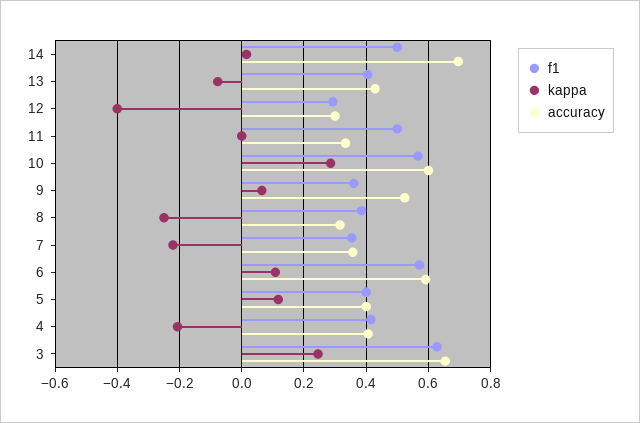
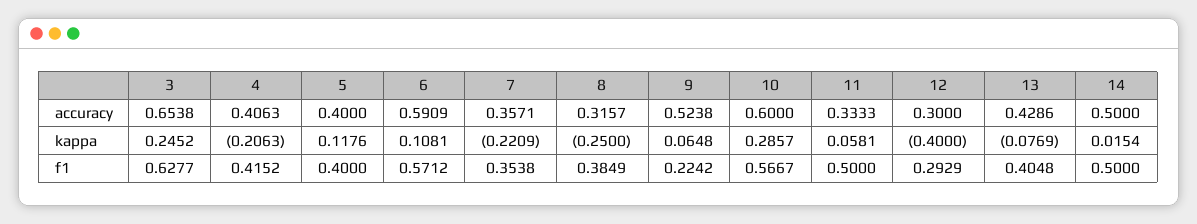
accuracy, 14: 0.7 -> 0.5
kappa, 11: 0 -> 0.0581
f1, 9: 0.36 -> 0.2242

